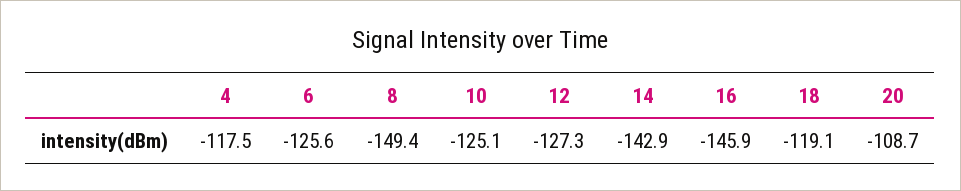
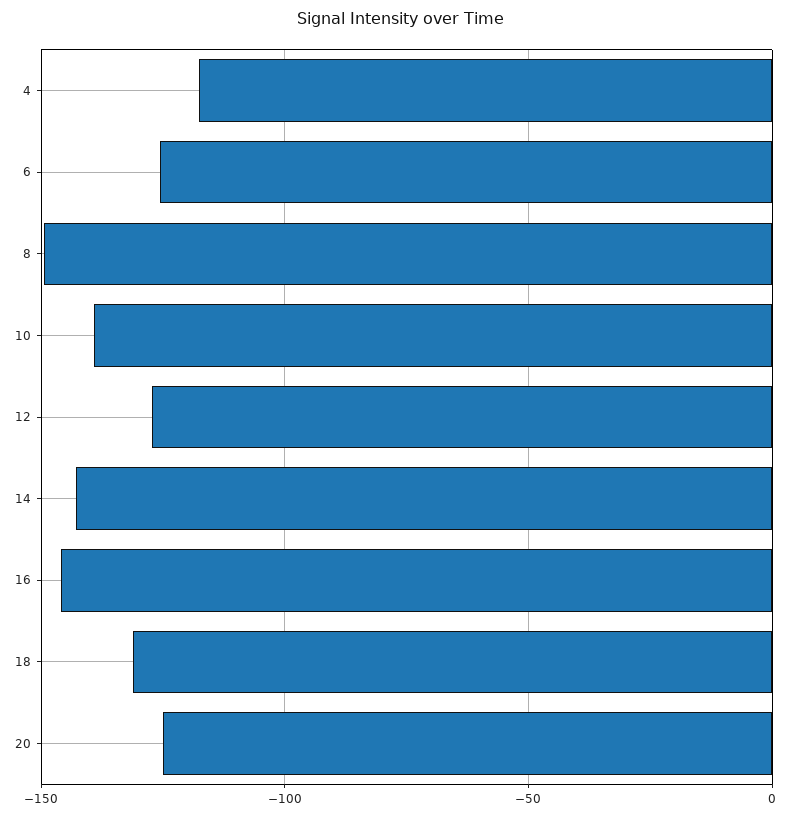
10: -125.1 -> -140
18: -119.1 -> -130
20: -108.7 -> -125

